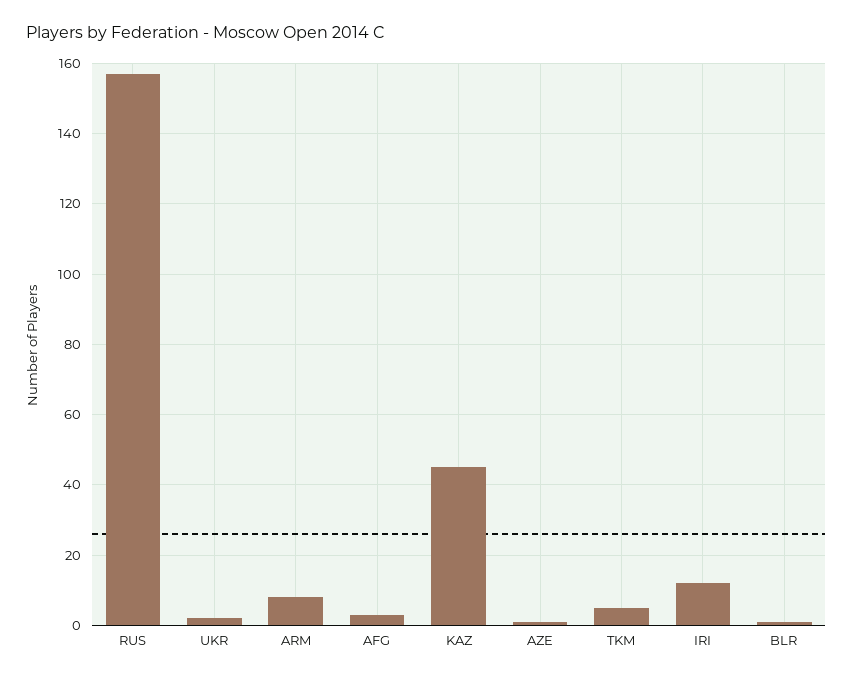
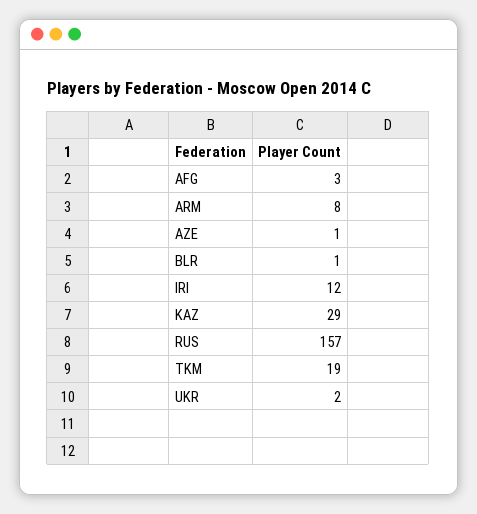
KAZ: 45 -> 29
TKM: 5 -> 19

